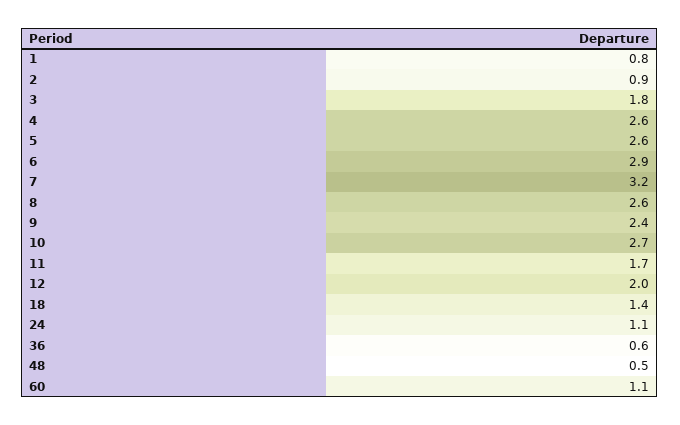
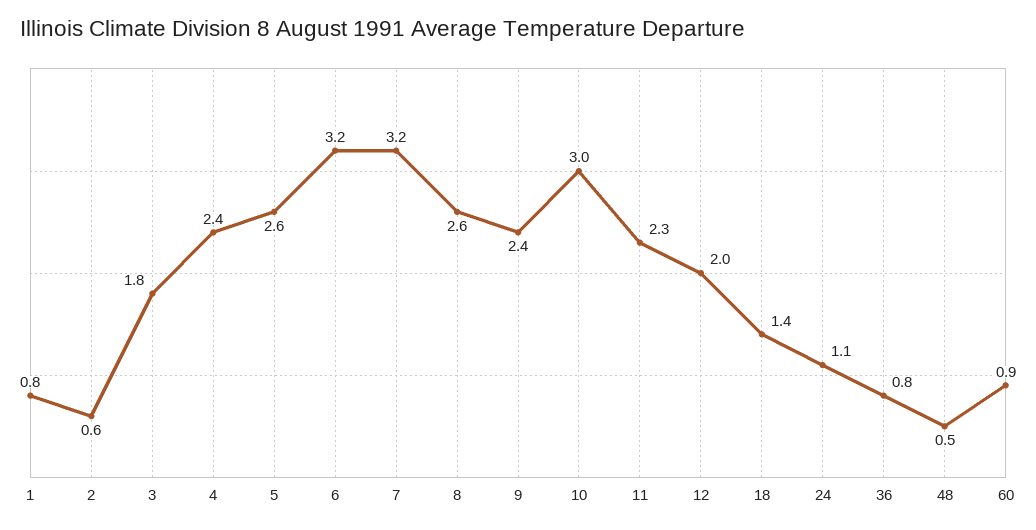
2: 0.9 -> 0.6
4: 2.6 -> 2.4
6: 2.9 -> 3.2
10: 2.7 -> 3
11: 1.7 -> 2.3
36: 0.6 -> 0.8
60: 1.1 -> 0.9

